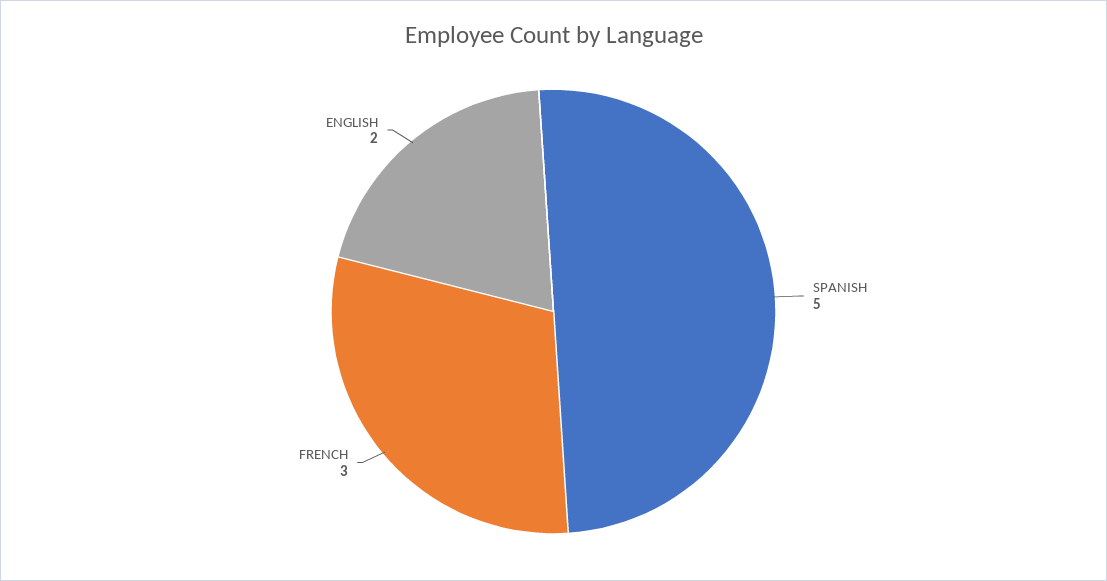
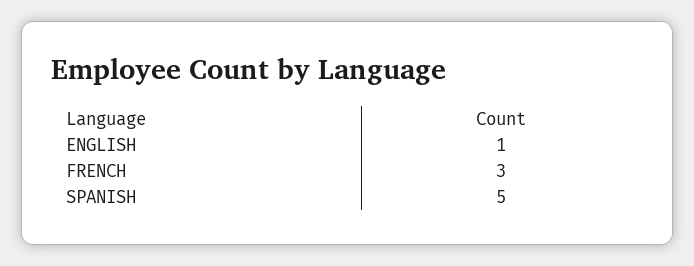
ENGLISH: 2 -> 1

